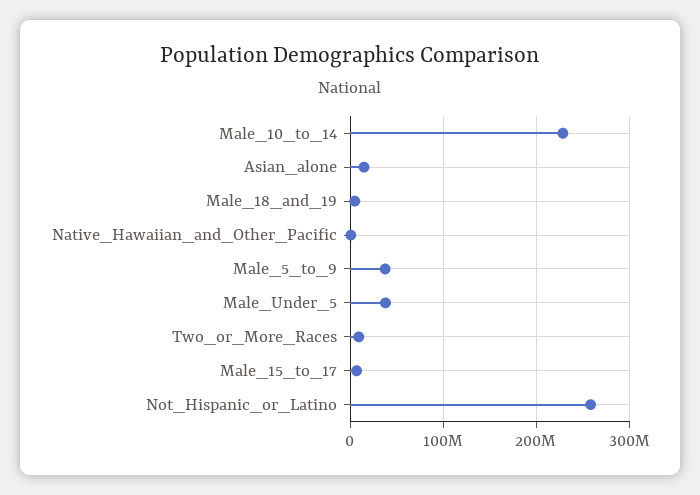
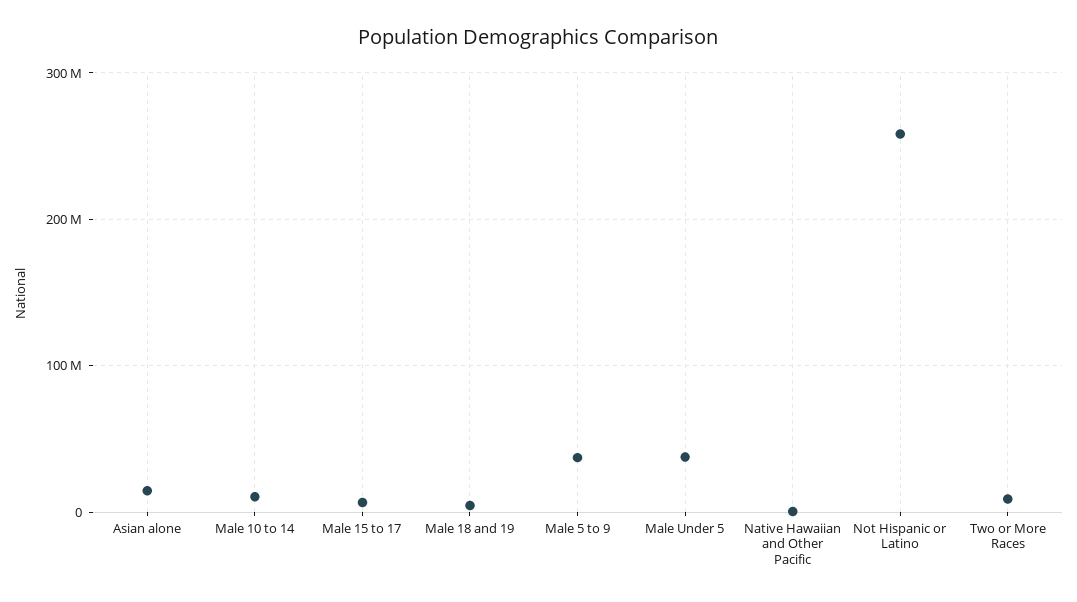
Male_10_to_14: 230000000 -> 10000000

